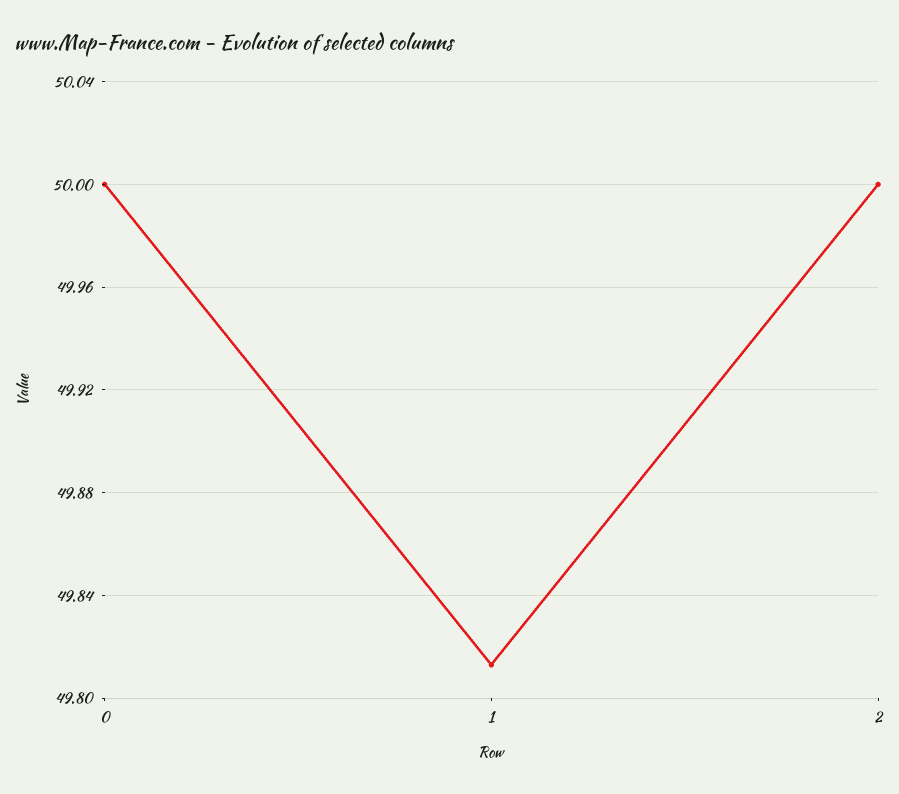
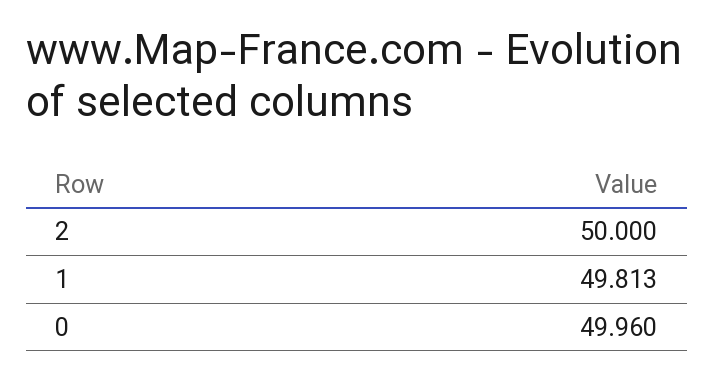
0: 50 -> 49.96

